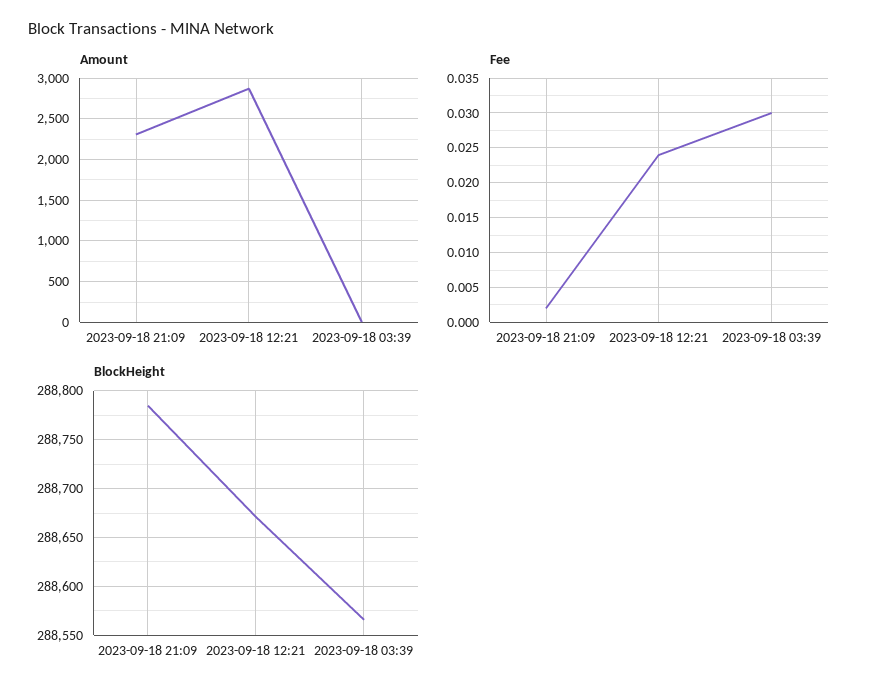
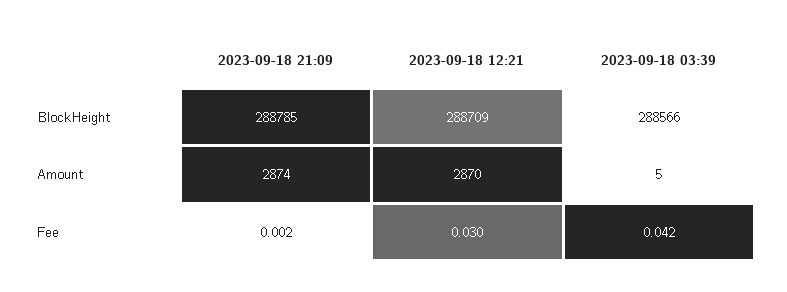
Amount, 2023-09-18 21:09: 2300 -> 2874
Fee, 2023-09-18 12:21: 0.024 -> 0.03
Fee, 2023-09-18 03:39: 0.03 -> 0.042
BlockHeight, 2023-09-18 12:21: 288670 -> 288709

